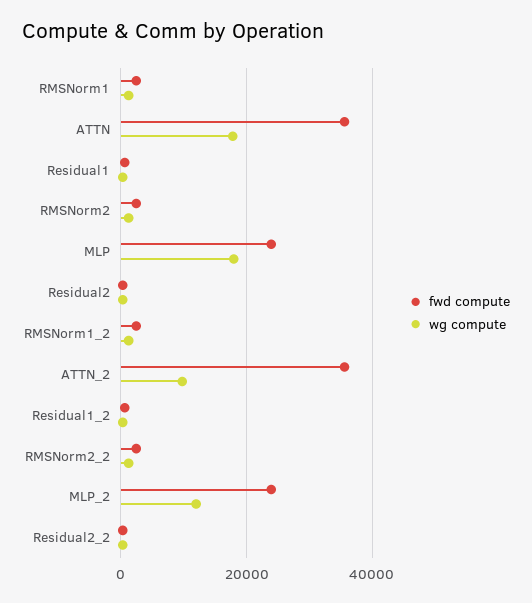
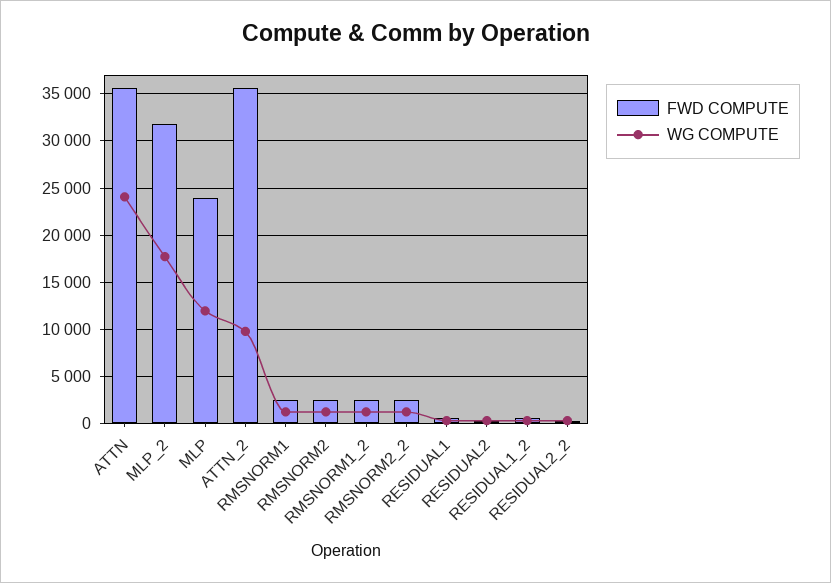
wg compute, ATTN: 18000 -> 24000
wg compute, MLP: 18000 -> 12000
fwd compute, MLP_2: 24000 -> 32000
wg compute, MLP_2: 12000 -> 18000

